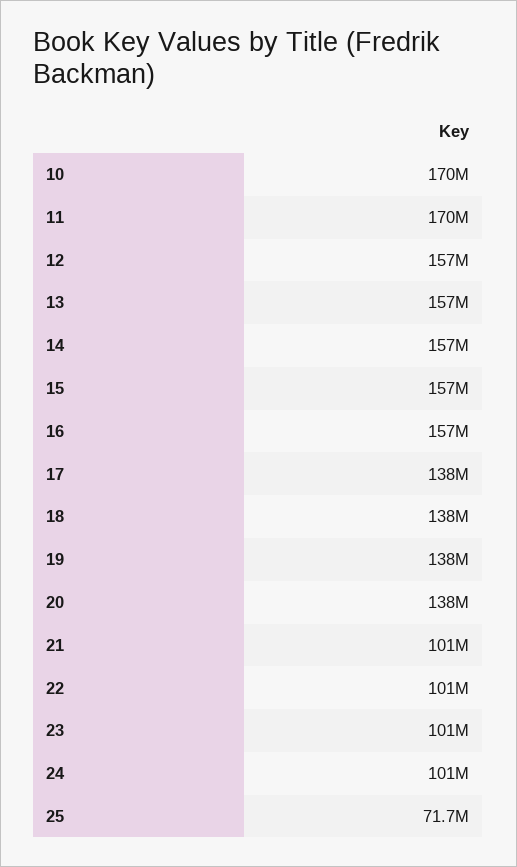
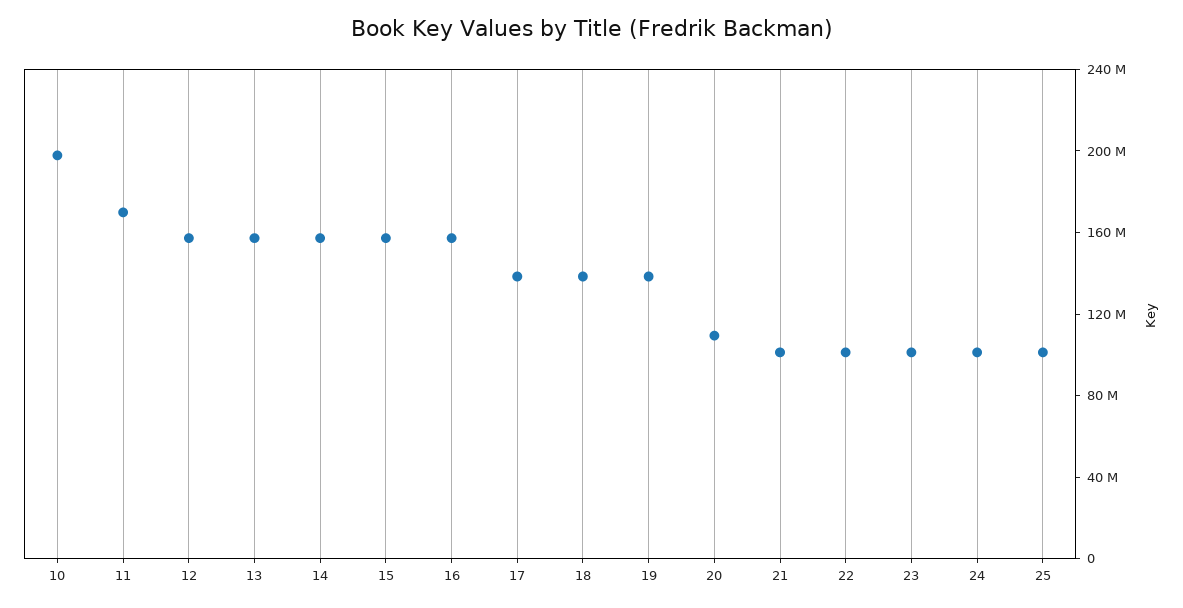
10: 170000000 -> 200000000
20: 138000000 -> 110000000
25: 71700000 -> 100000000

